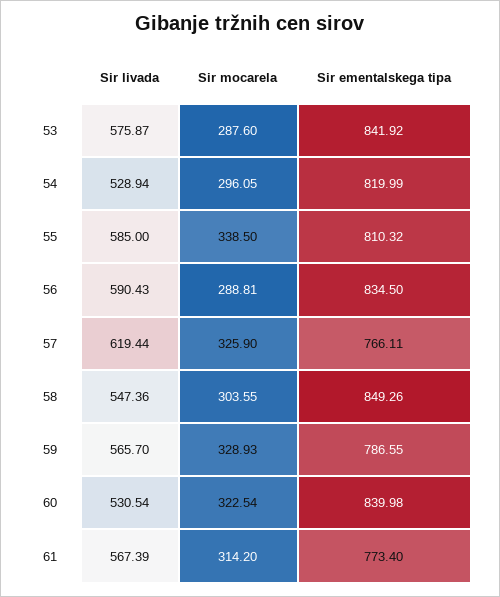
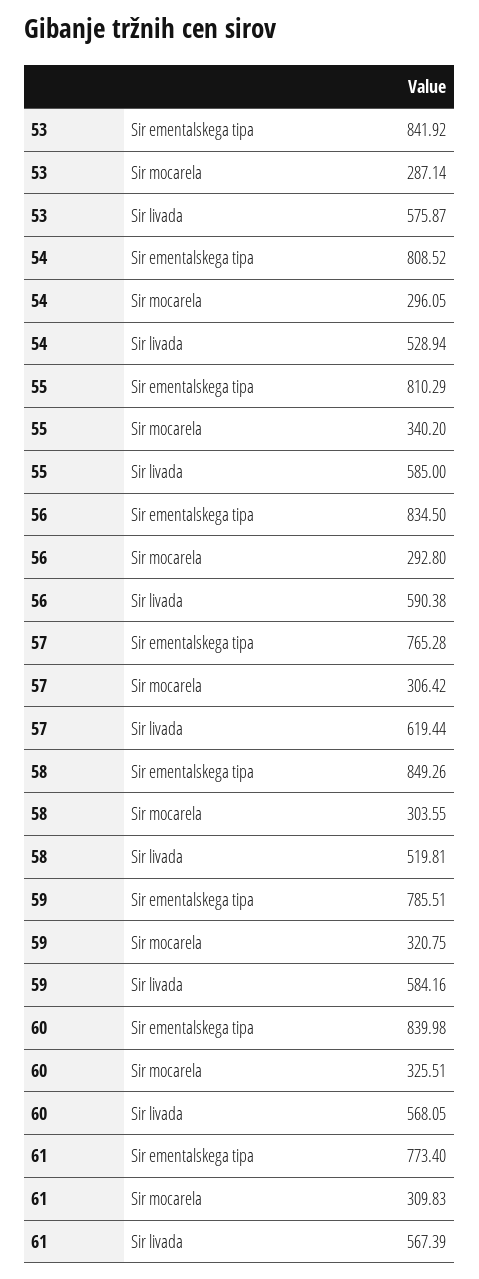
Sir mocarela, 53: 287.6 -> 287.14
Sir ementalskega tipa, 54: 819.99 -> 808.52
Sir mocarela, 55: 338.5 -> 340.2
Sir ementalskega tipa, 55: 810.32 -> 810.29
Sir livada, 56: 590.43 -> 590.38
Sir mocarela, 56: 288.81 -> 292.8
Sir mocarela, 57: 325.9 -> 306.42
Sir ementalskega tipa, 57: 766.11 -> 765.28
Sir livada, 58: 547.36 -> 519.81
Sir livada, 59: 565.7 -> 584.16
Sir mocarela, 59: 328.93 -> 320.75
Sir ementalskega tipa, 59: 786.55 -> 785.51
Sir livada, 60: 530.54 -> 568.05
Sir mocarela, 60: 322.54 -> 325.51
Sir mocarela, 61: 314.2 -> 309.83

